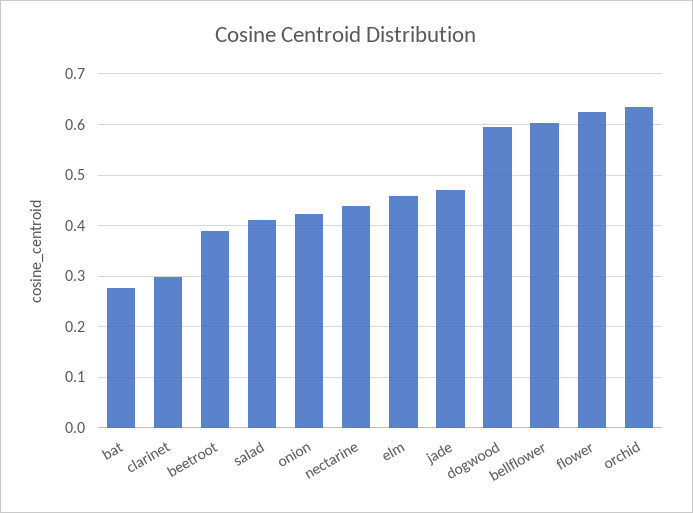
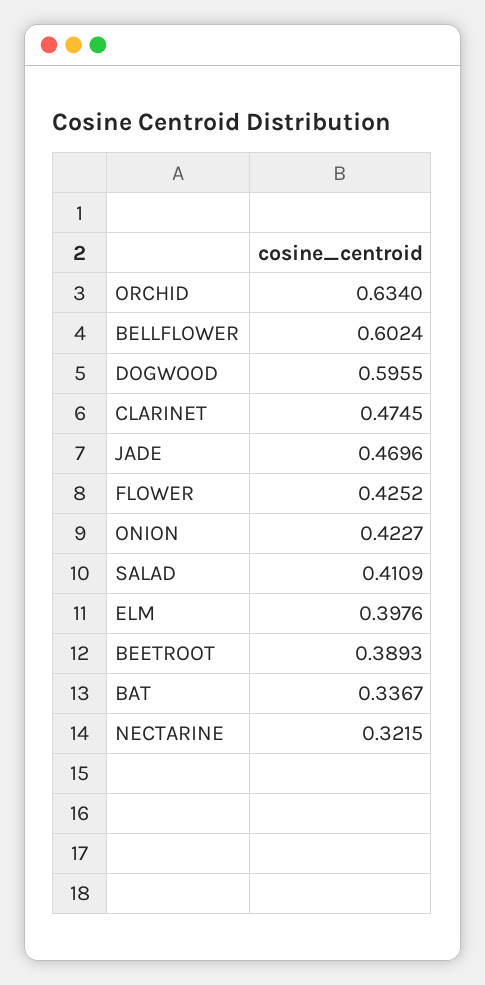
bat: 0.28 -> 0.3367
clarinet: 0.3 -> 0.4745
nectarine: 0.44 -> 0.3215
elm: 0.46 -> 0.3976
flower: 0.62 -> 0.4252

